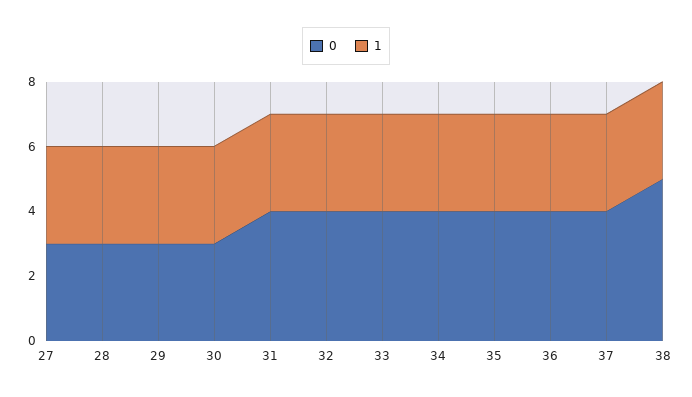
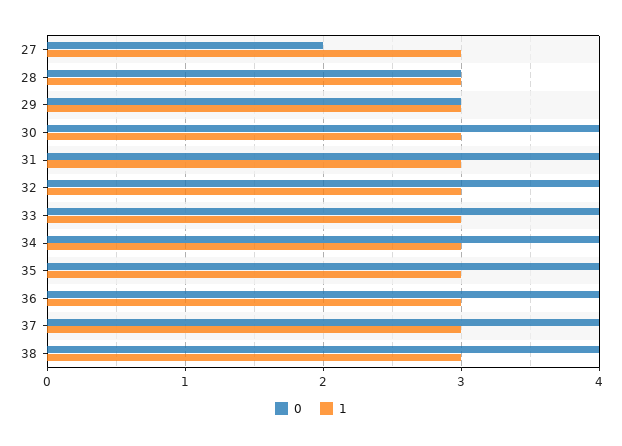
0, 27: 3 -> 2
0, 30: 3 -> 4
0, 38: 5 -> 4

